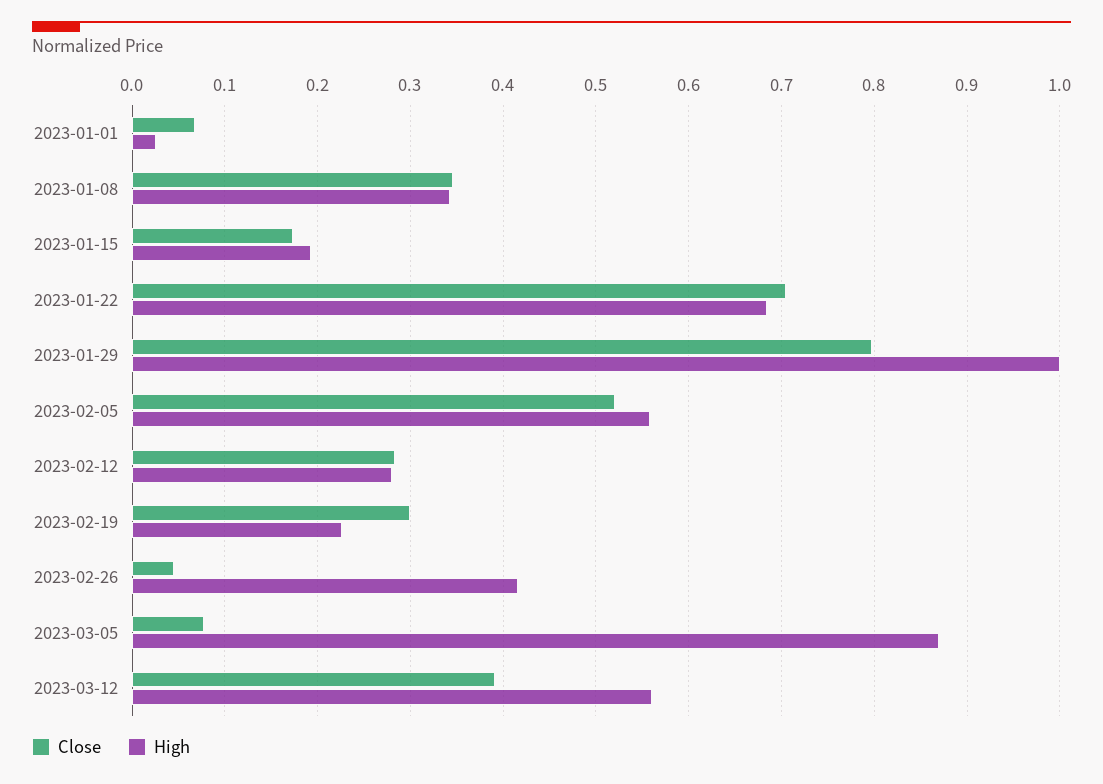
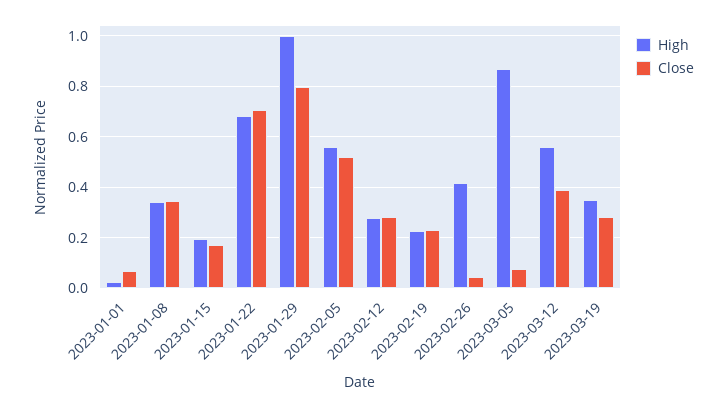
Close, 2023-02-19: 0.3 -> 0.225
High, 2023-03-19: none -> 0.35
Close, 2023-03-19: none -> 0.275

